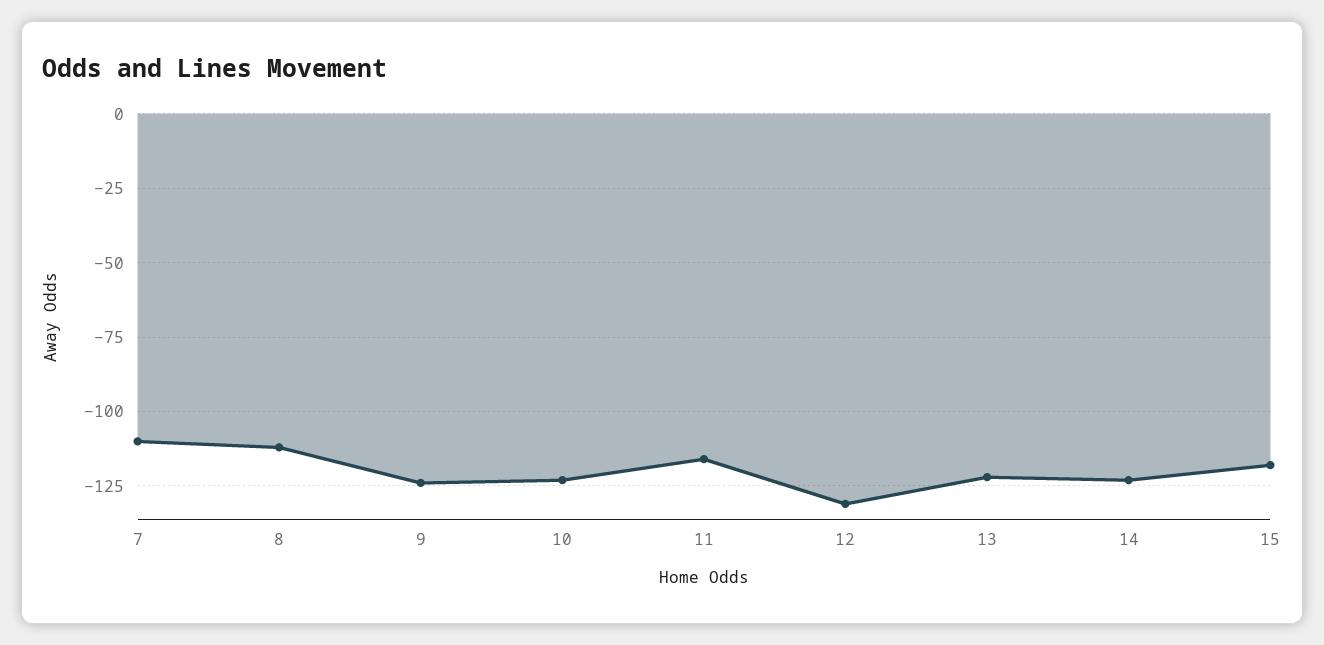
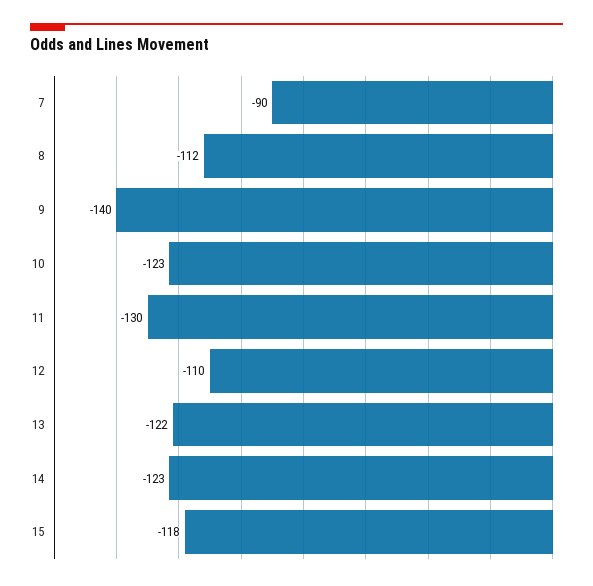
7: -110 -> -90
9: -125 -> -140
11: -115 -> -130
12: -130 -> -110

